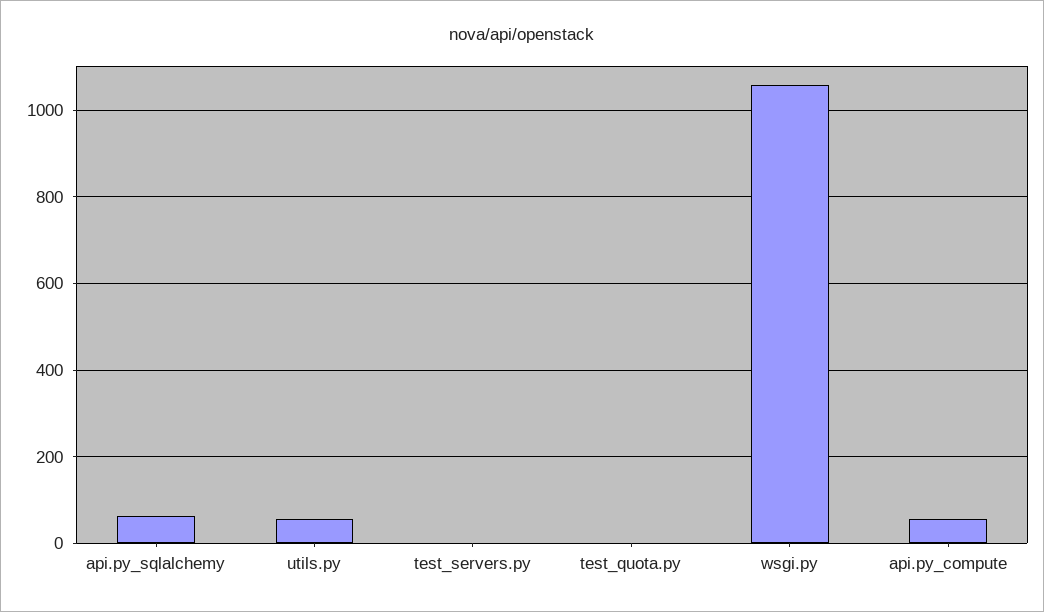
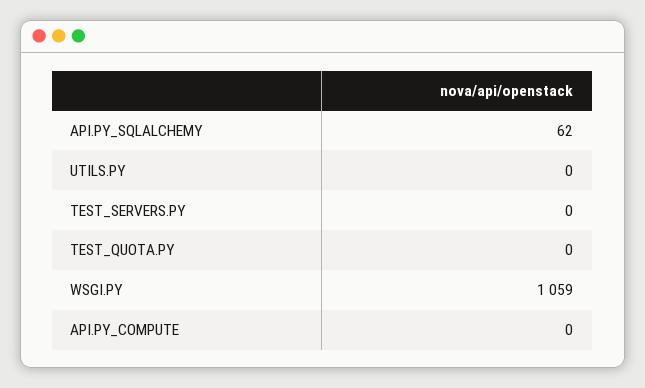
utils.py: 60 -> 0
api.py_compute: 60 -> 0

